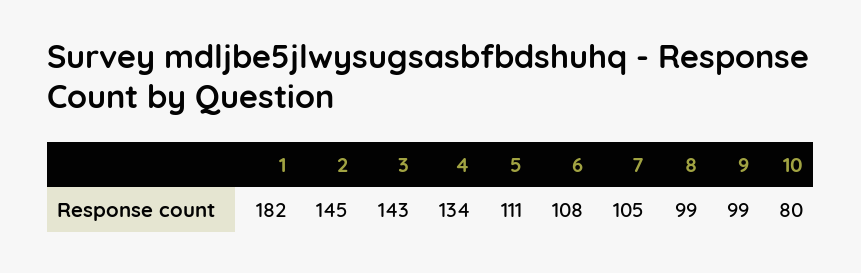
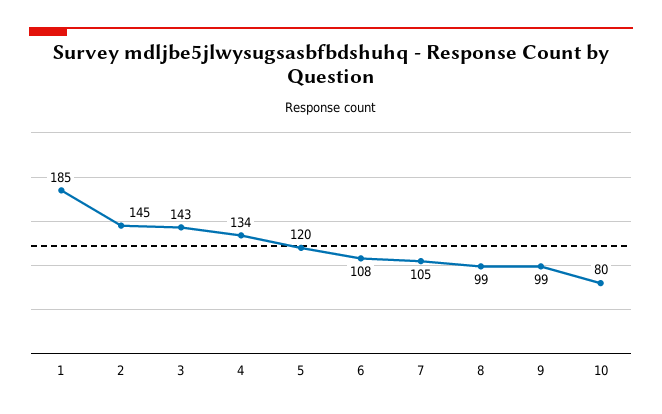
1: 182 -> 185
5: 111 -> 120

